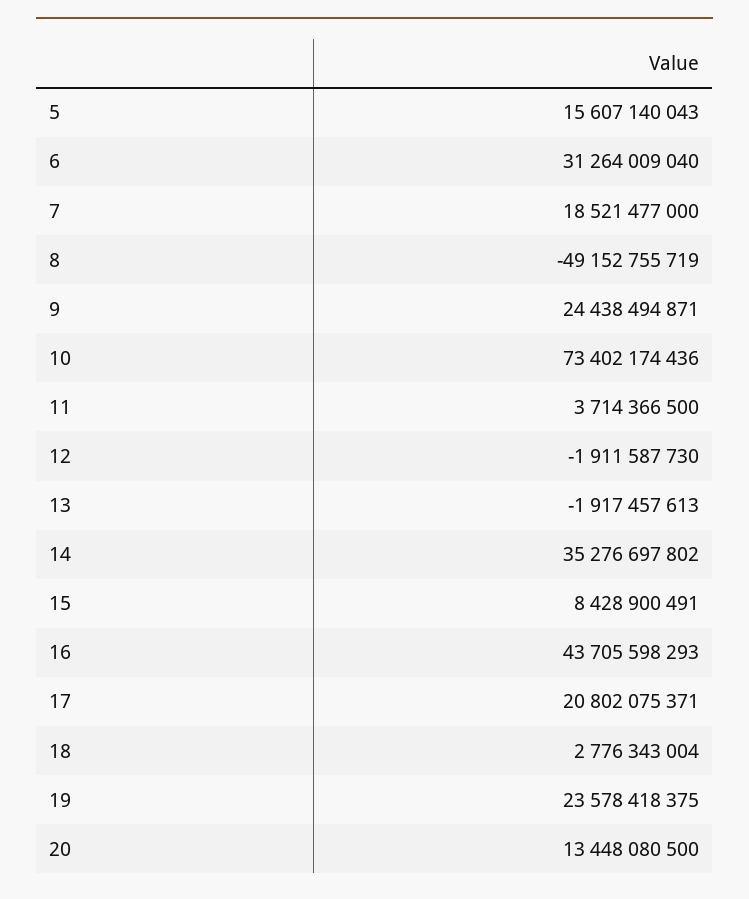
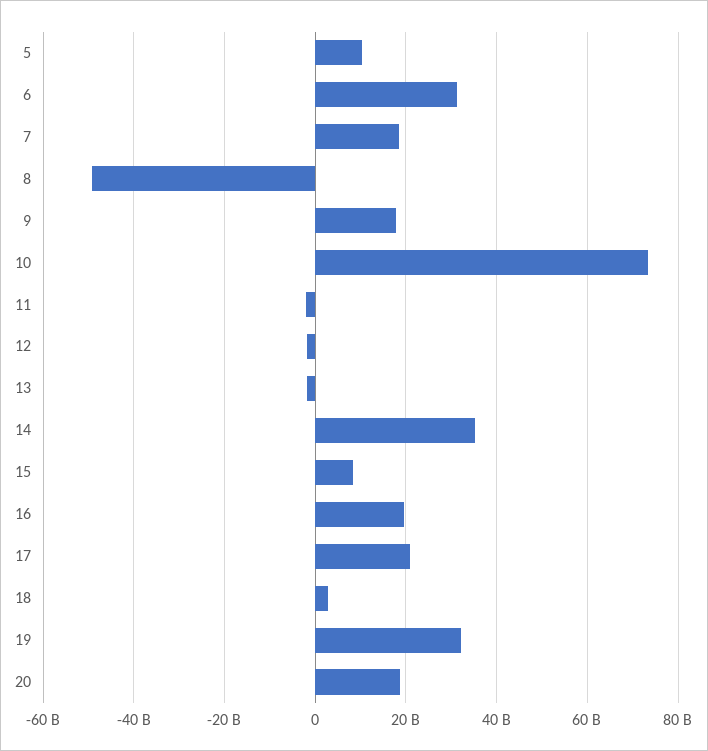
5: 15607140043 -> 10000000000
9: 24438494871 -> 18000000000
11: 3714366500 -> -2000000000
16: 43705598293 -> 20000000000
19: 23578418375 -> 32000000000
20: 13448080500 -> 18000000000

